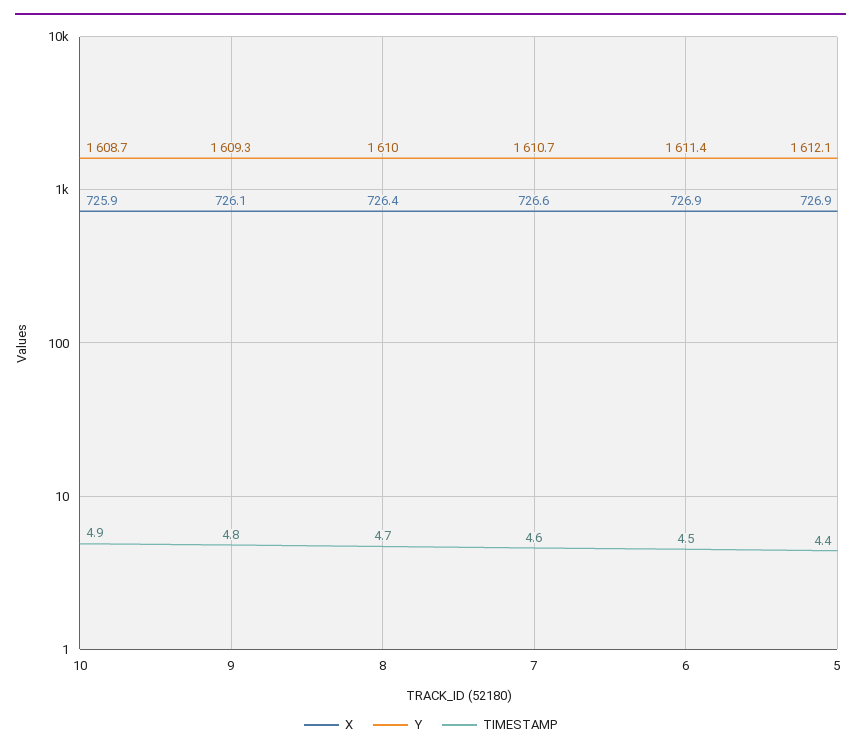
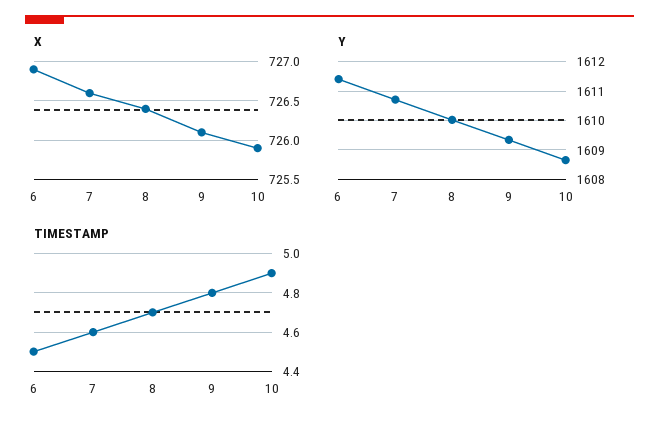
X, 5: 726.9 -> none
Y, 5: 1612.1 -> none
TIMESTAMP, 5: 4.4 -> none

